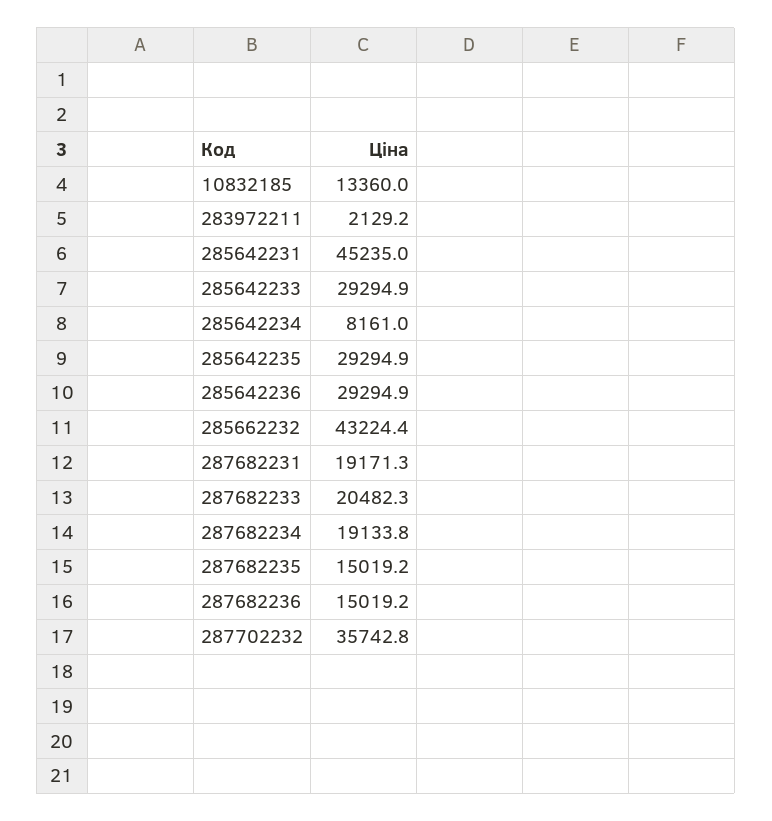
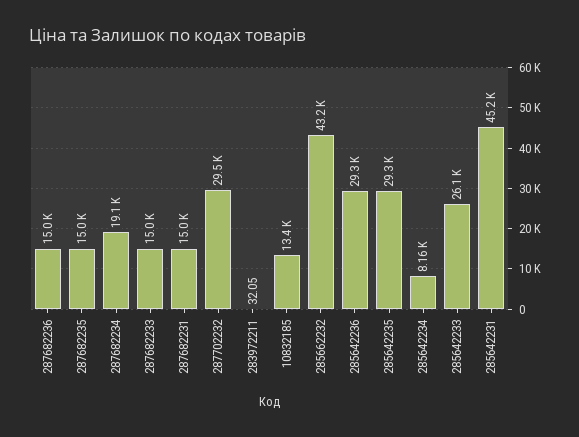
283972211: 2129.2 -> 32.05
285642233: 29294.9 -> 26100
287682231: 19171.3 -> 15000
287682233: 20482.3 -> 15000
287702232: 35742.8 -> 29500

